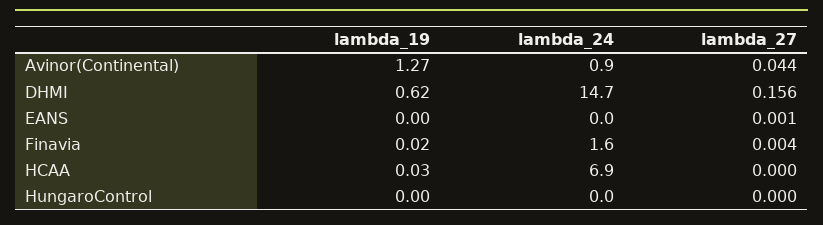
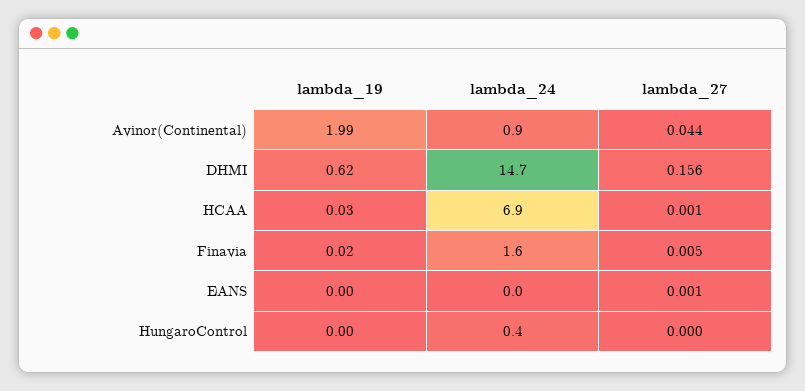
lambda_19, Avinor(Continental): 1.27 -> 1.99
lambda_27, Finavia: 0.004 -> 0.005
lambda_27, HCAA: 0 -> 0.001
lambda_24, HungaroControl: 0 -> 0.4

